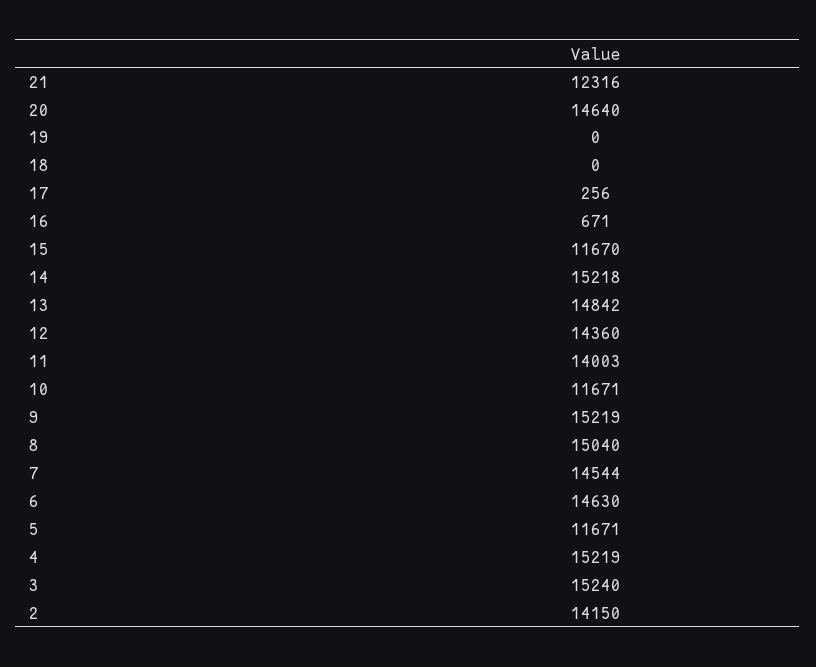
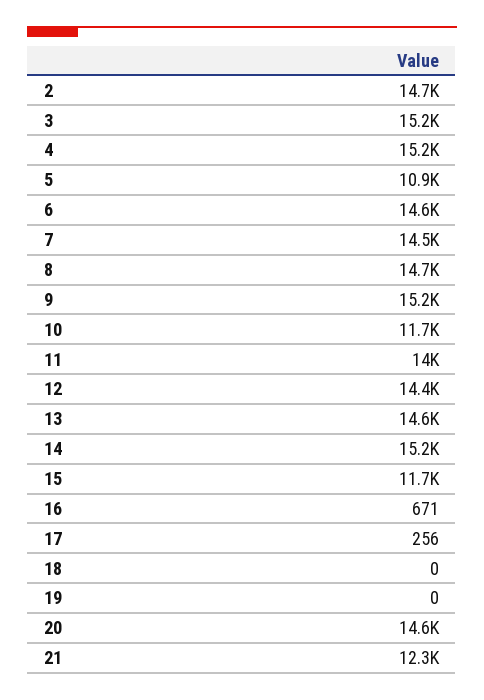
13: 14842 -> 14600
8: 15040 -> 14700
5: 11671 -> 10900
2: 14150 -> 14700

